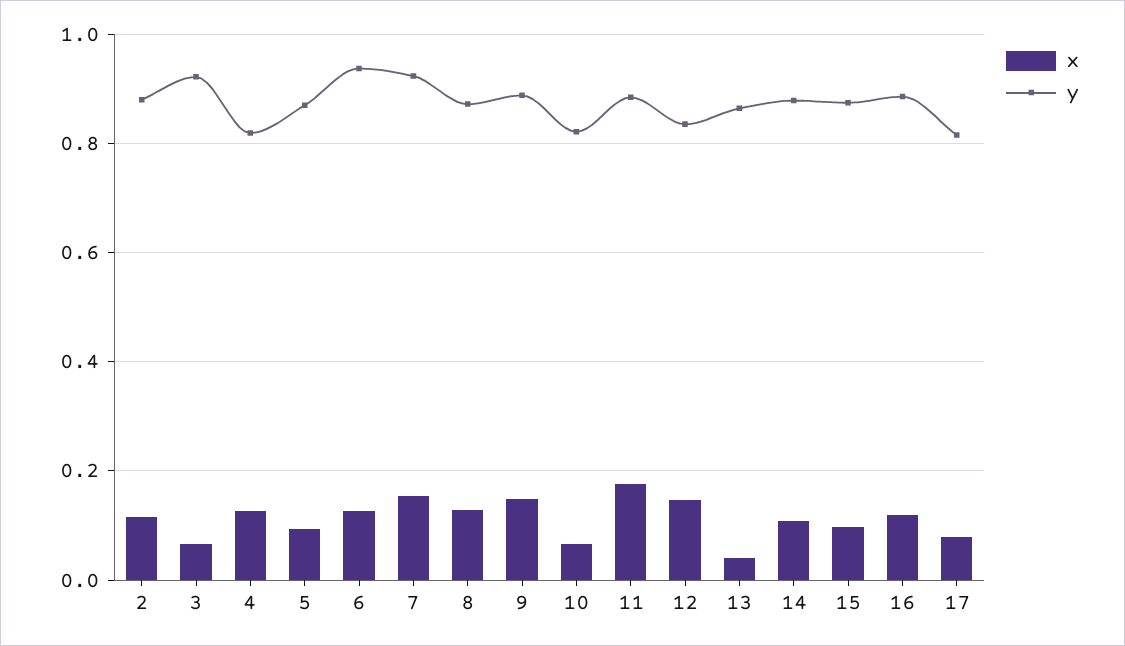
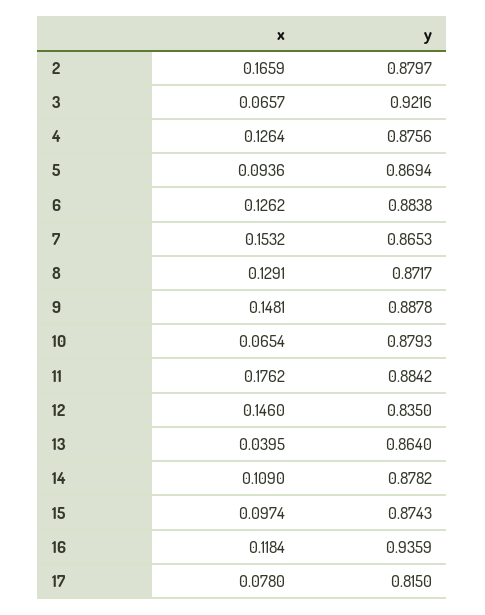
x, 2: 0.12 -> 0.1659
y, 4: 0.82 -> 0.8756
y, 6: 0.94 -> 0.8838
y, 7: 0.92 -> 0.8653
y, 10: 0.82 -> 0.8793
y, 16: 0.88 -> 0.9359

